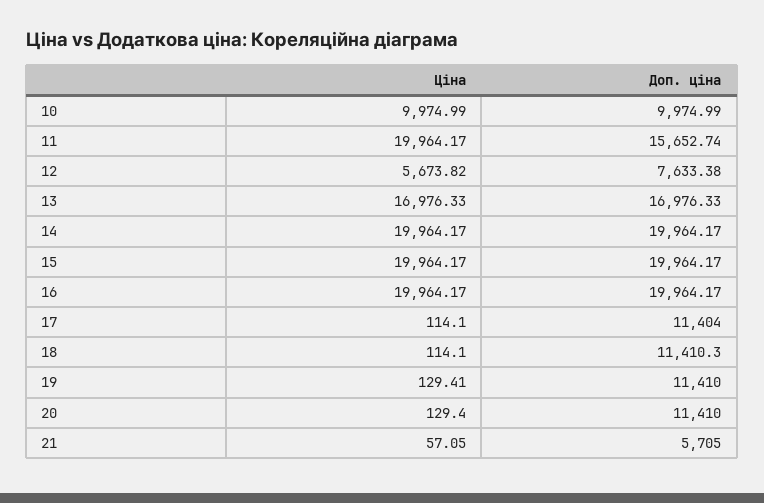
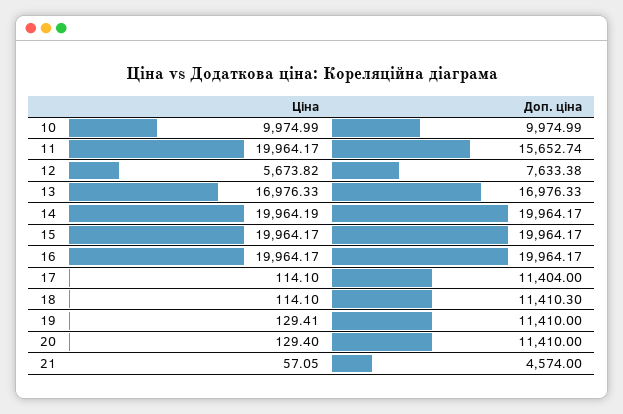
Ціна, 14: 19964.17 -> 19964.19
Доп. ціна, 21: 5705 -> 4574

